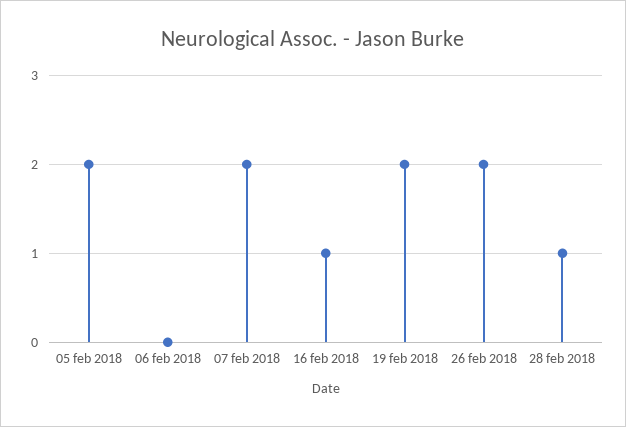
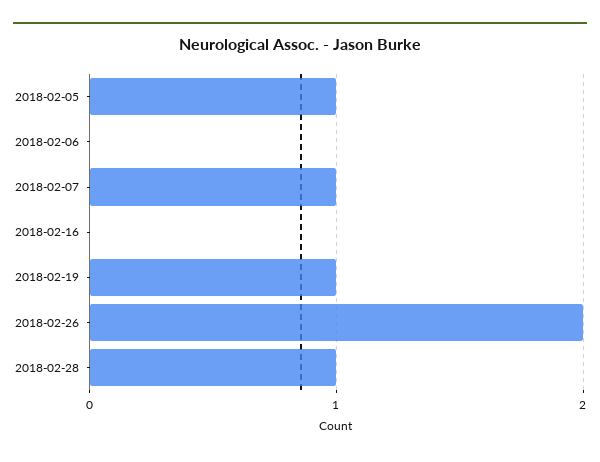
05 feb 2018: 2 -> 1
07 feb 2018: 2 -> 1
16 feb 2018: 1 -> 0
19 feb 2018: 2 -> 1

